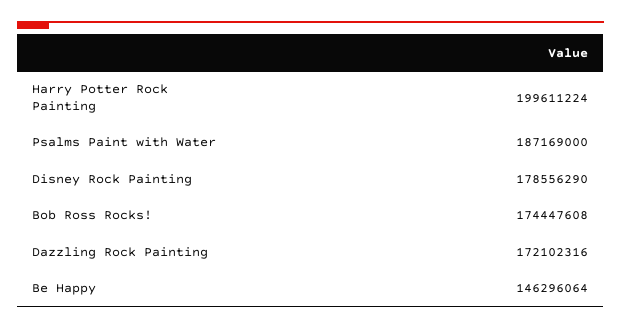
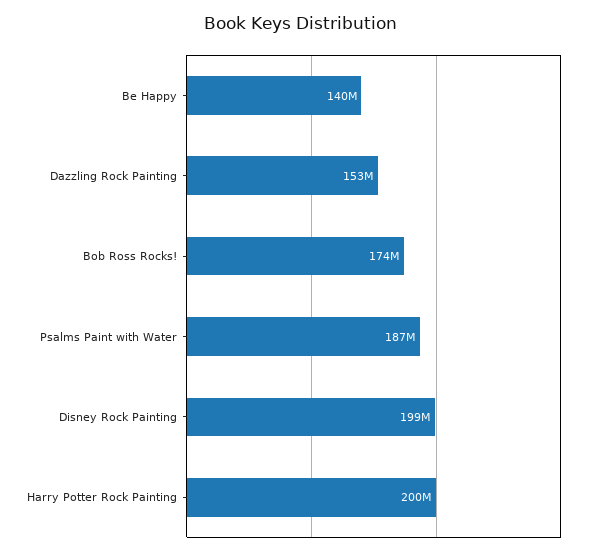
Disney Rock Painting: 178556290 -> 199000000
Dazzling Rock Painting: 172102316 -> 153000000
Be Happy: 146296064 -> 140000000

